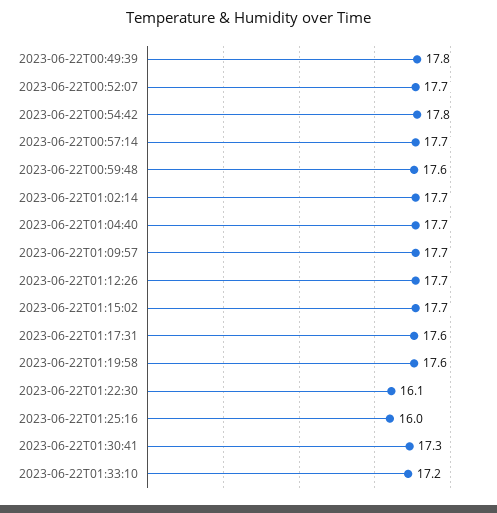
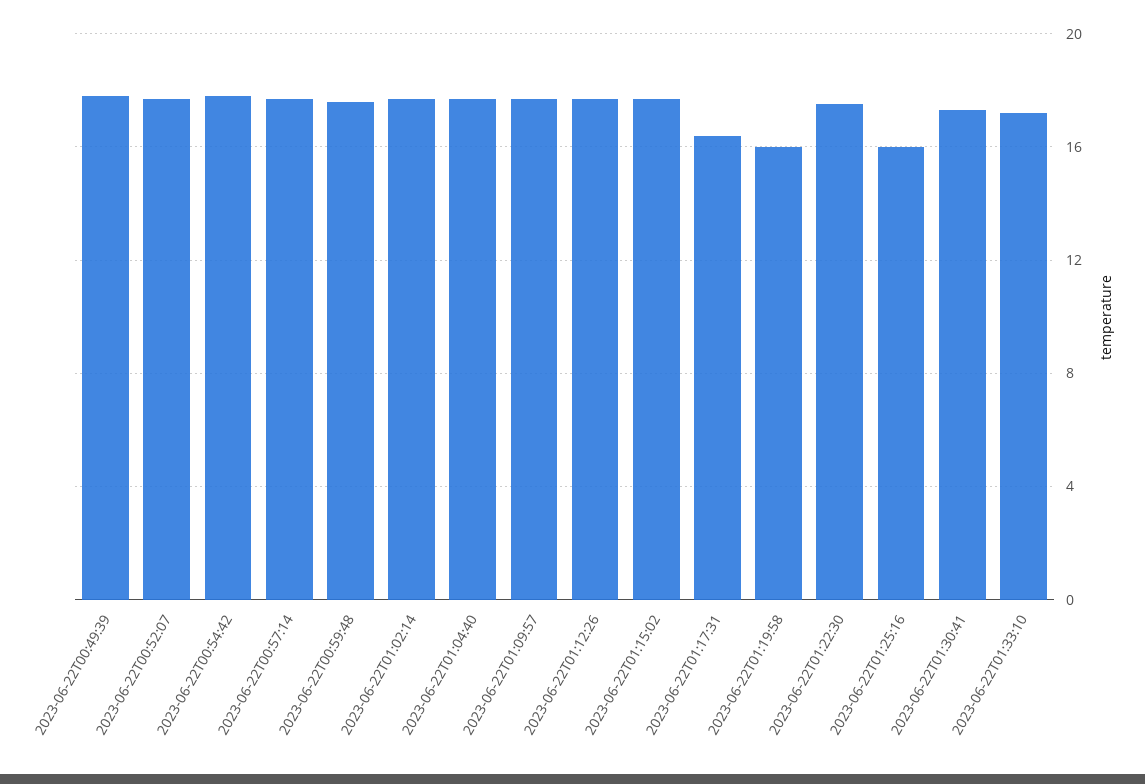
2023-06-22T01:17:31: 17.6 -> 16.5
2023-06-22T01:19:58: 17.6 -> 16
2023-06-22T01:22:30: 16.1 -> 17.5

